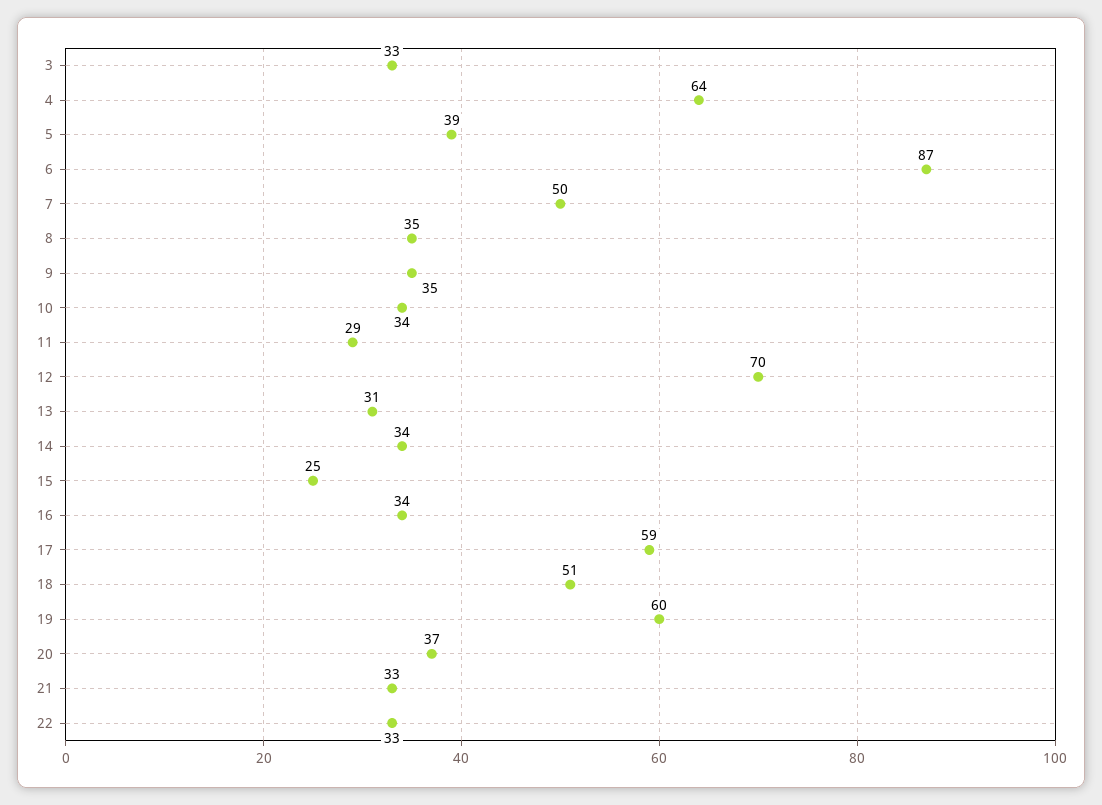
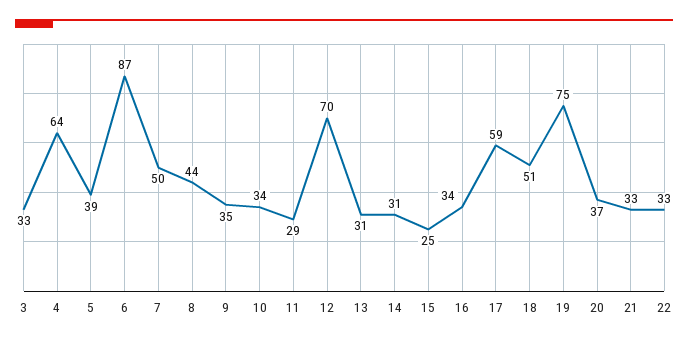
8: 35 -> 44
14: 34 -> 31
19: 60 -> 75

